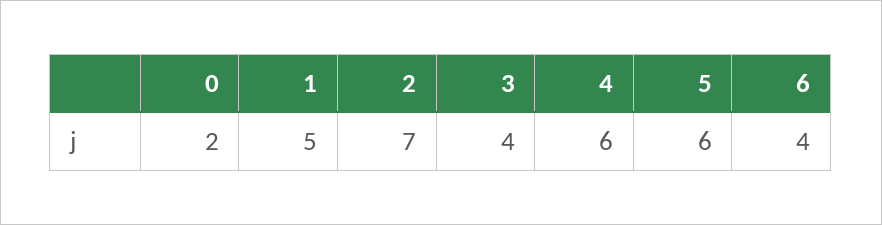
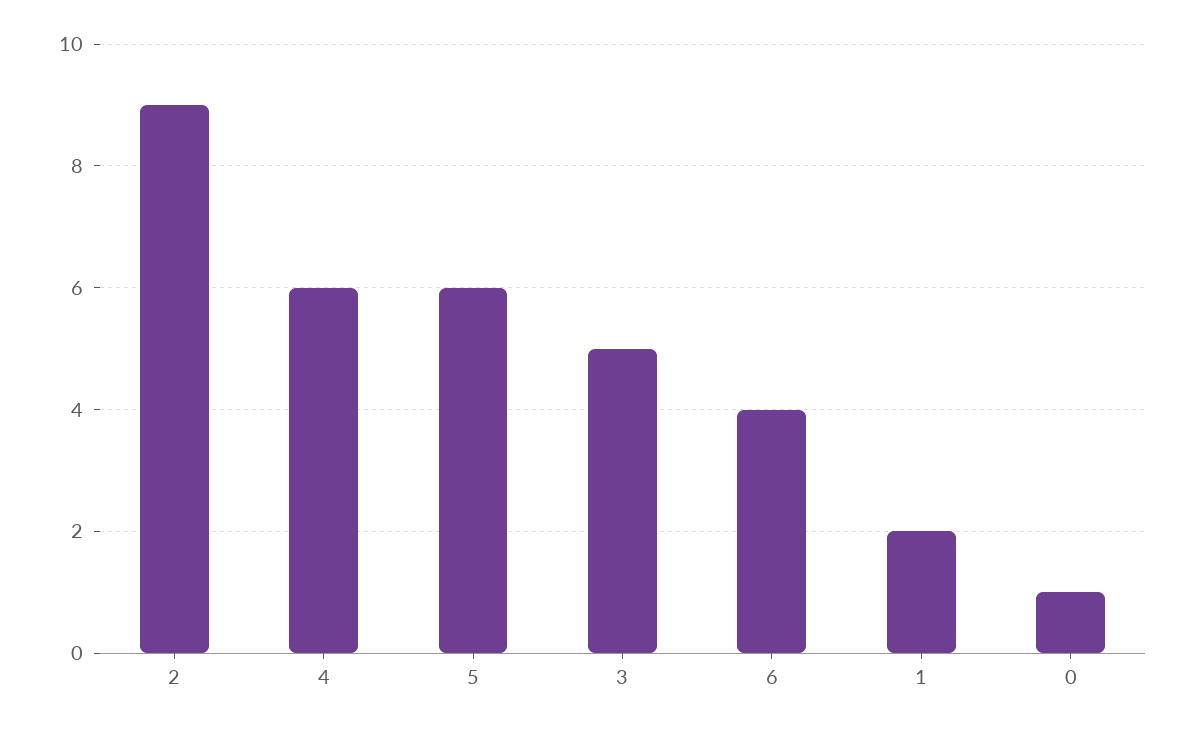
0: 2 -> 1
1: 5 -> 2
2: 7 -> 9
3: 4 -> 5

